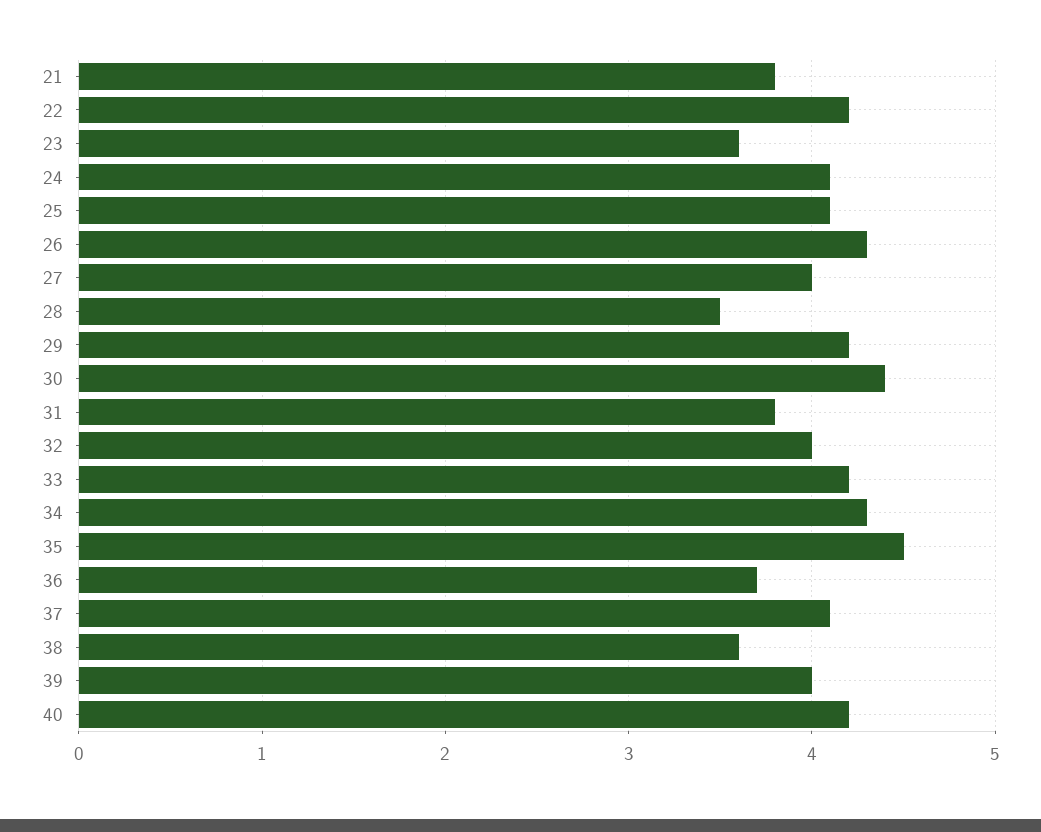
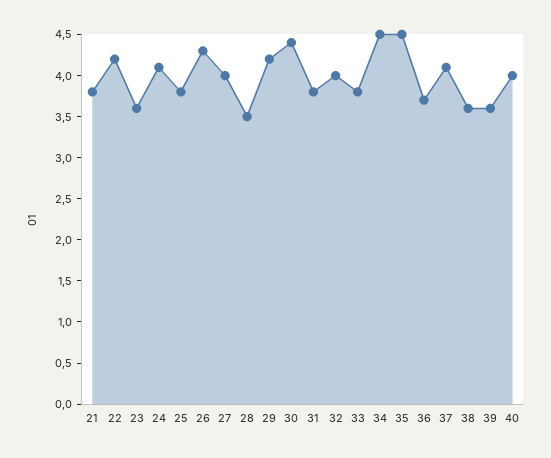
25: 4.1 -> 3.8
33: 4.2 -> 3.8
34: 4.3 -> 4.5
39: 4 -> 3.6
40: 4.2 -> 4

